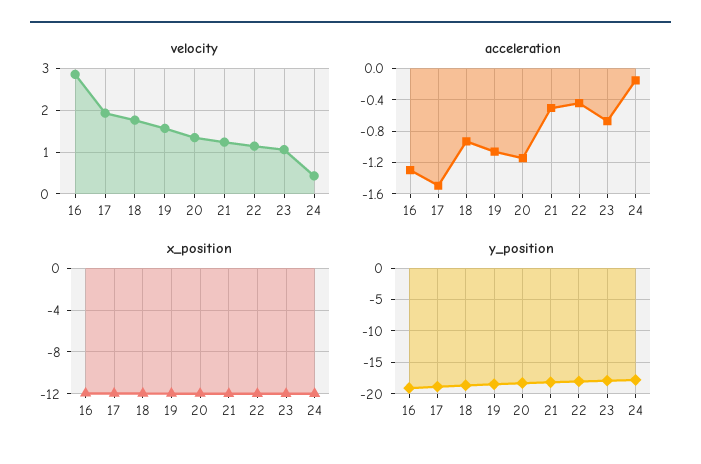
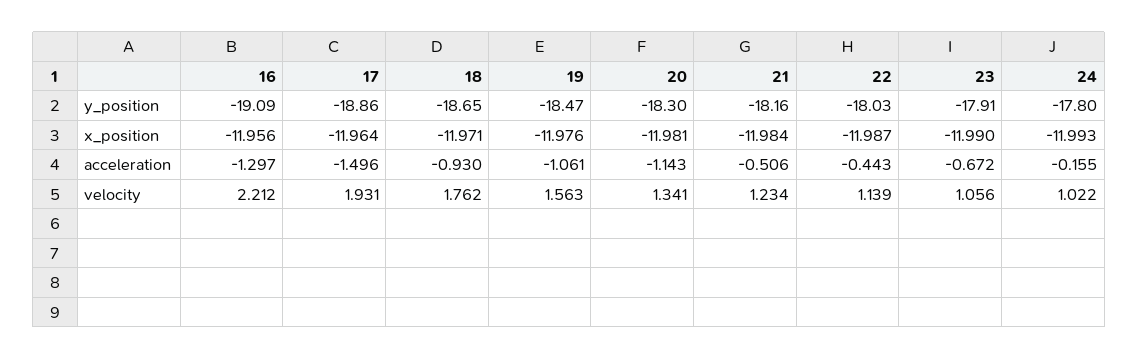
velocity, 16: 2.8 -> 2.212
velocity, 24: 0.4 -> 1.022

